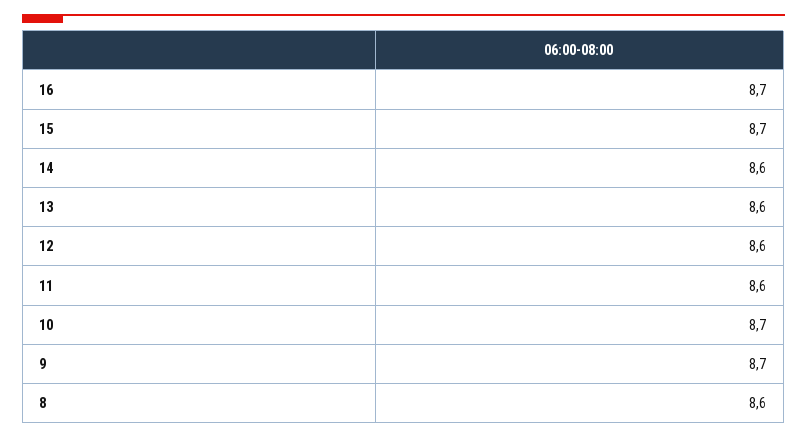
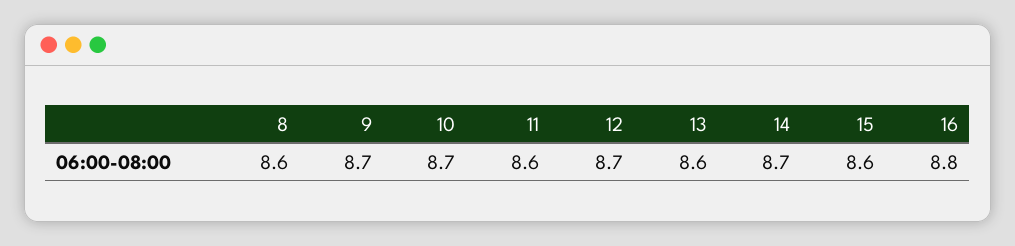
16: 8.7 -> 8.8
15: 8.7 -> 8.6
14: 8.6 -> 8.7
12: 8.6 -> 8.7

